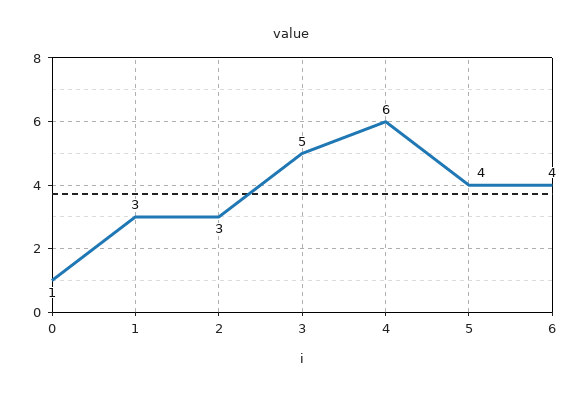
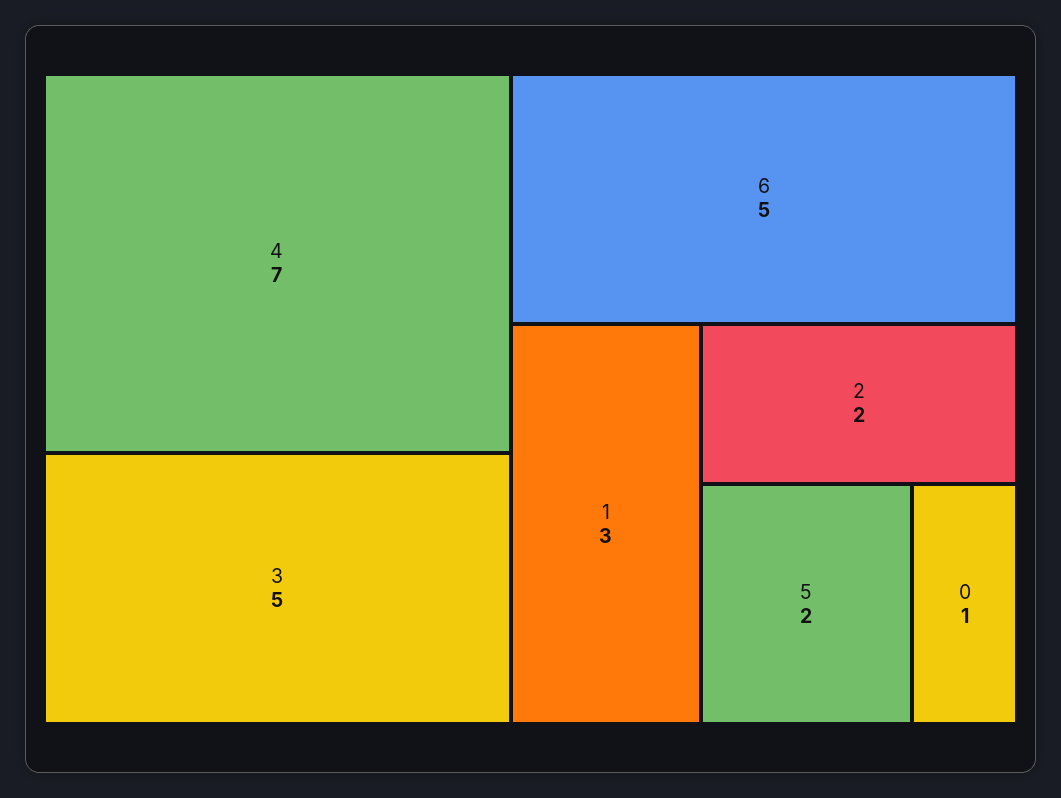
2: 3 -> 2
4: 6 -> 7
5: 4 -> 2
6: 4 -> 5

